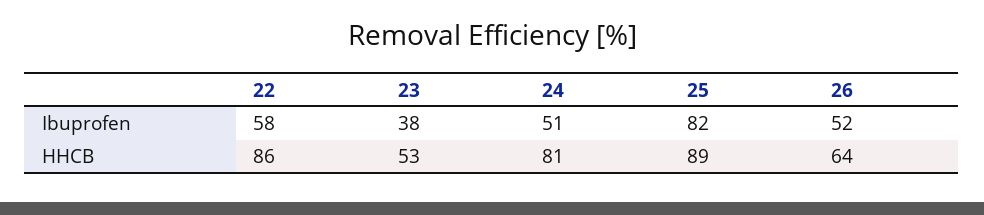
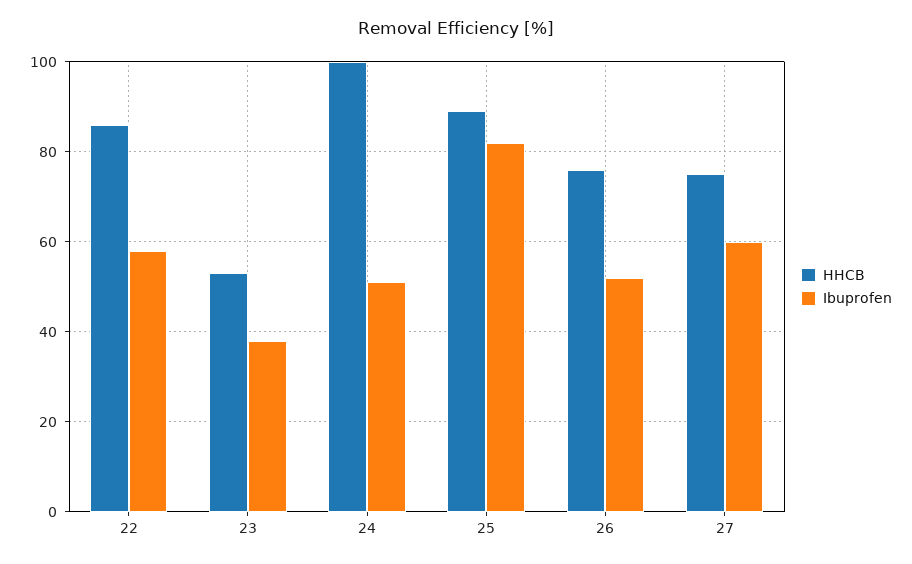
HHCB, 24: 81 -> 100
HHCB, 26: 64 -> 75
HHCB, 27: none -> 75
Ibuprofen, 27: none -> 60

